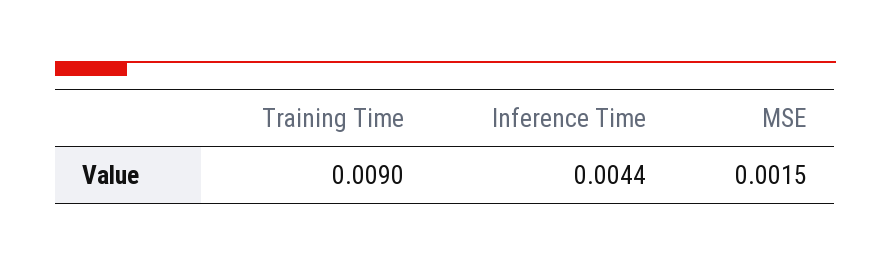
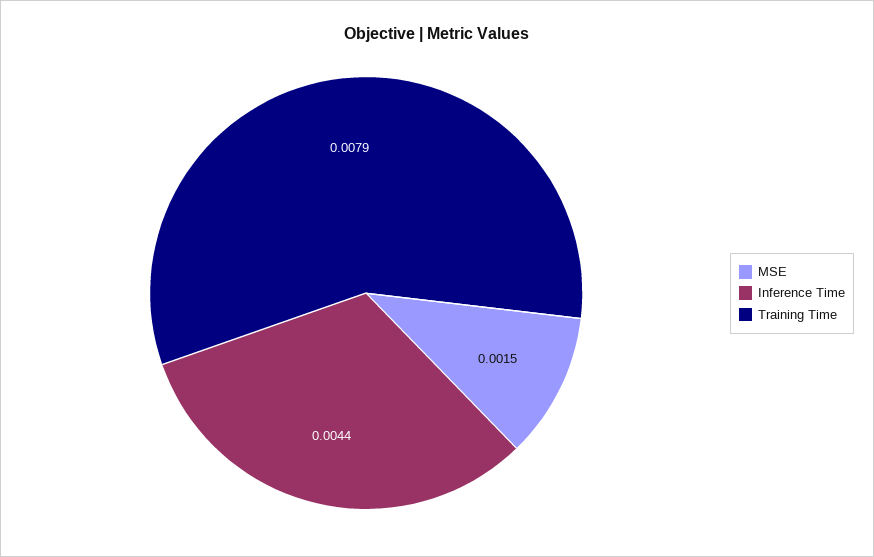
Training Time: 0.009 -> 0.0079

